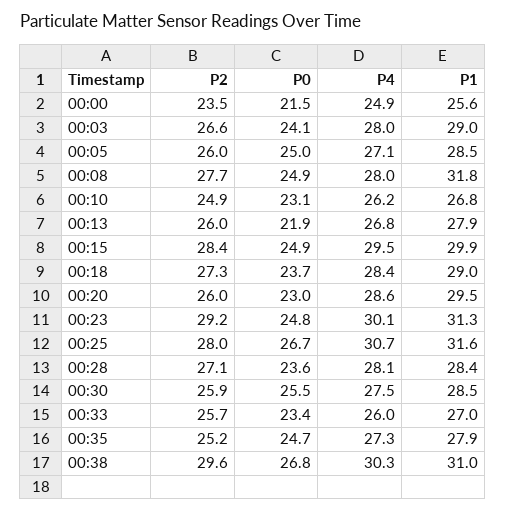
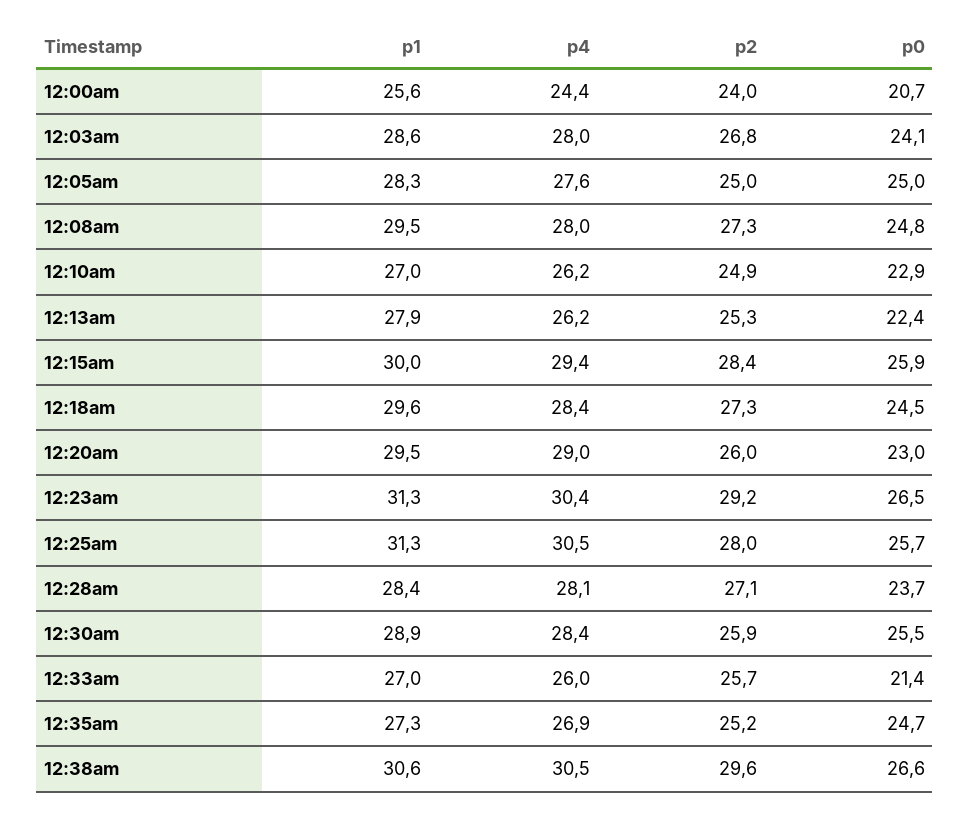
P2, 00:00: 23.5 -> 24
P0, 00:00: 21.5 -> 20.7
P4, 00:00: 24.9 -> 24.4
P2, 00:03: 26.6 -> 26.8
P1, 00:03: 29 -> 28.6
P2, 00:05: 26 -> 25
P4, 00:05: 27.1 -> 27.6
P1, 00:05: 28.5 -> 28.3
P2, 00:08: 27.7 -> 27.3
P0, 00:08: 24.9 -> 24.8
P1, 00:08: 31.8 -> 29.5
P0, 00:10: 23.1 -> 22.9
P1, 00:10: 26.8 -> 27
P2, 00:13: 26 -> 25.3
P0, 00:13: 21.9 -> 22.4
P4, 00:13: 26.8 -> 26.2
P0, 00:15: 24.9 -> 25.9
P4, 00:15: 29.5 -> 29.4
P1, 00:15: 29.9 -> 30
P0, 00:18: 23.7 -> 24.5
P1, 00:18: 29 -> 29.6
P4, 00:20: 28.6 -> 29
P0, 00:23: 24.8 -> 26.5
P4, 00:23: 30.1 -> 30.4
P0, 00:25: 26.7 -> 25.7
P4, 00:25: 30.7 -> 30.5
P1, 00:25: 31.6 -> 31.3
P0, 00:28: 23.6 -> 23.7
P4, 00:30: 27.5 -> 28.4
P1, 00:30: 28.5 -> 28.9
P0, 00:33: 23.4 -> 21.4
P4, 00:35: 27.3 -> 26.9
P1, 00:35: 27.9 -> 27.3
P0, 00:38: 26.8 -> 26.6
P4, 00:38: 30.3 -> 30.5
P1, 00:38: 31 -> 30.6

